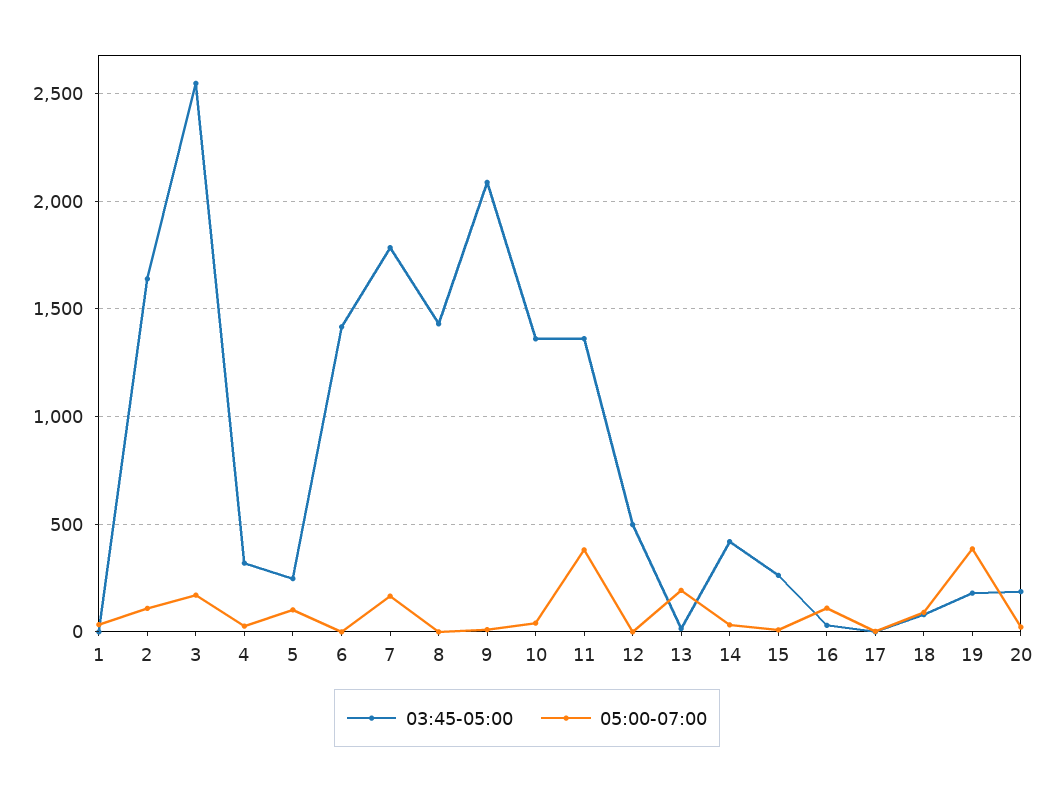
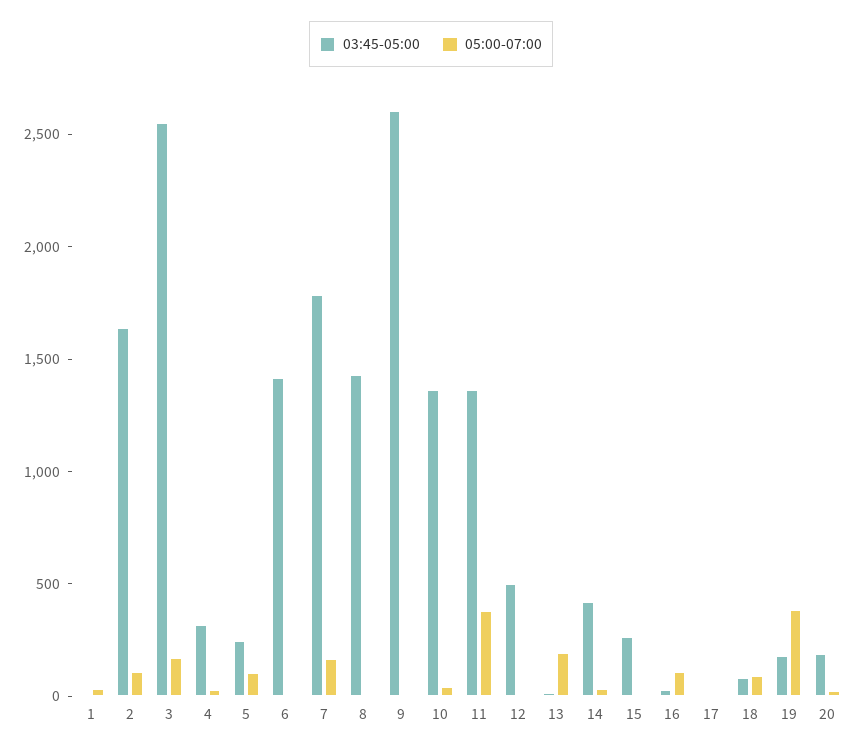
03:45-05:00, 9: 2100 -> 2600

